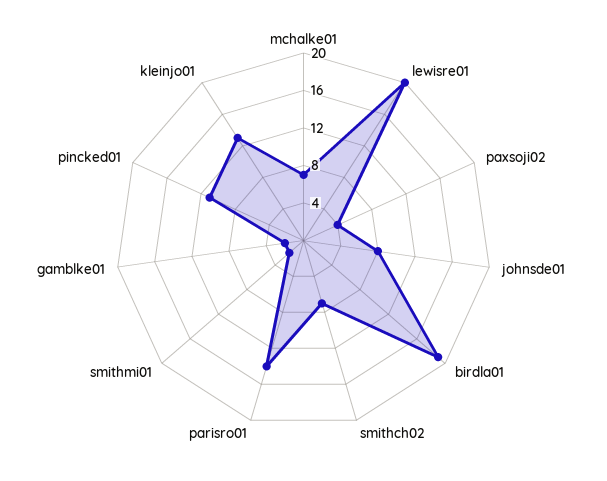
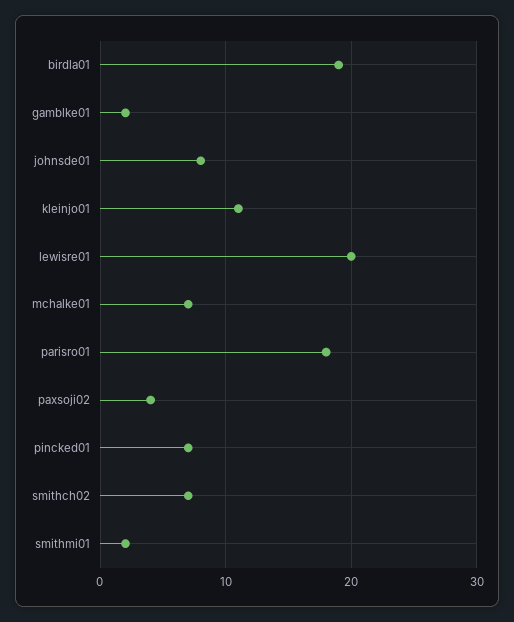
parisro01: 14 -> 18
pincked01: 11 -> 7
kleinjo01: 13 -> 11

